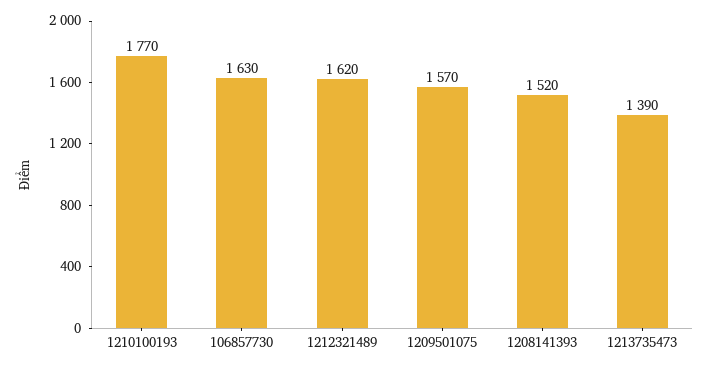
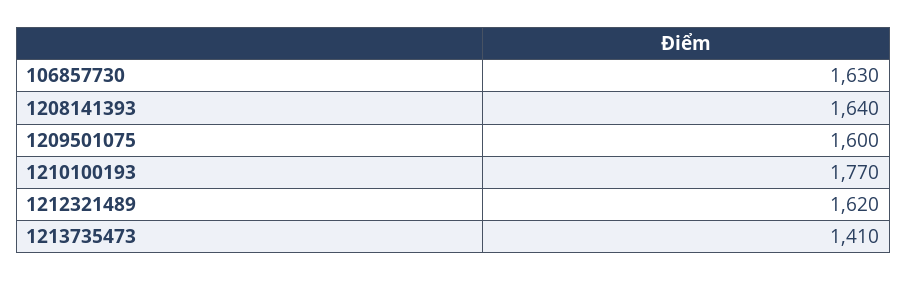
1209501075: 1570 -> 1600
1208141393: 1520 -> 1640
1213735473: 1390 -> 1410

